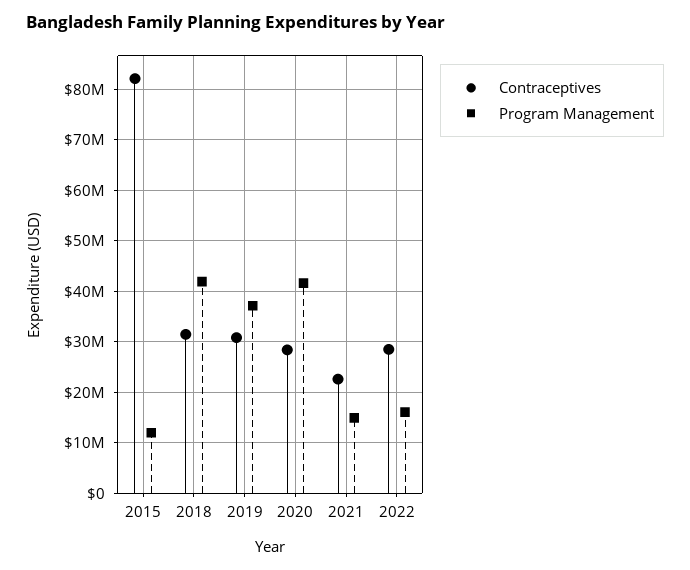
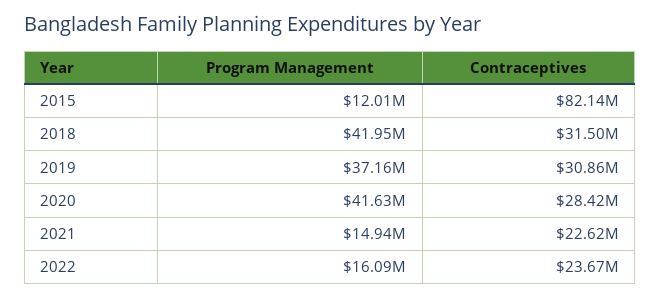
Contraceptives, 2022: 28000000 -> 23670000

